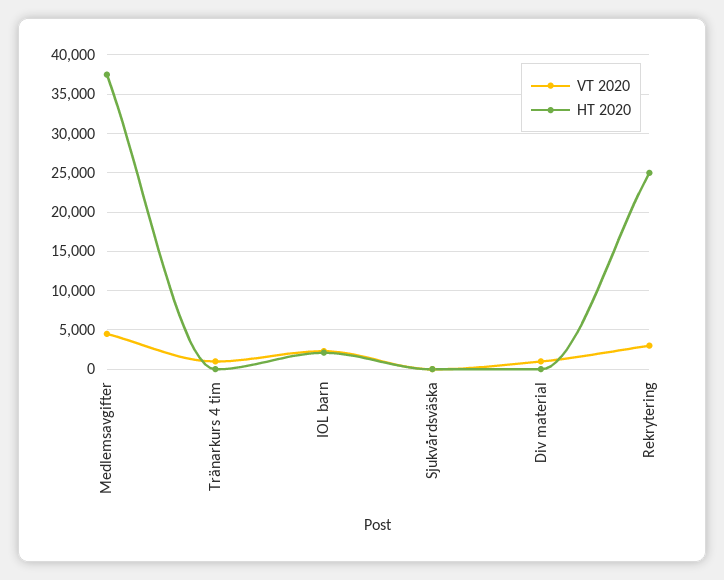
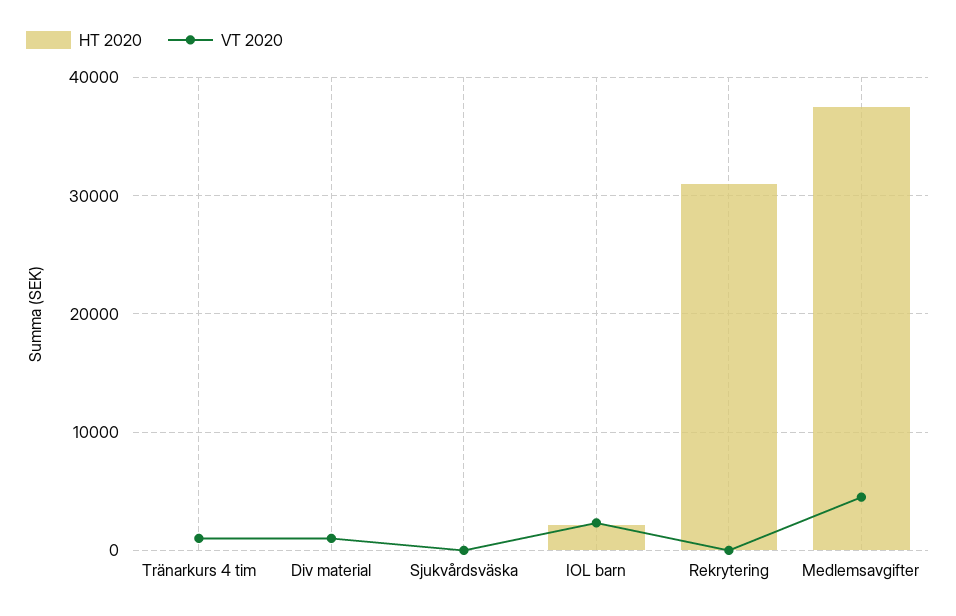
VT 2020, Rekrytering: 3000 -> 0
HT 2020, Rekrytering: 25000 -> 31000

